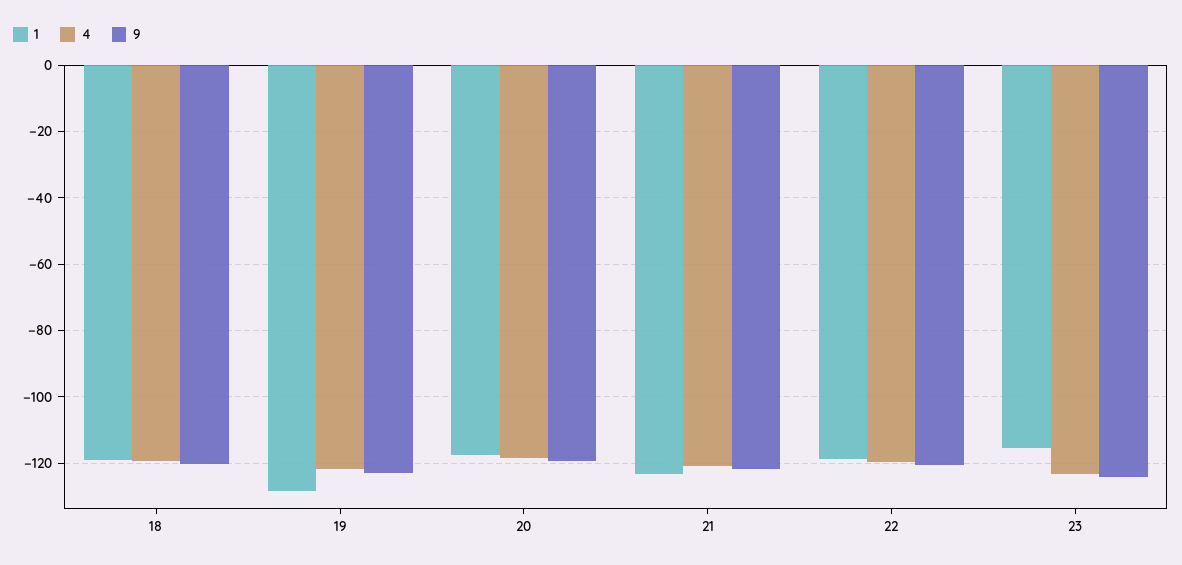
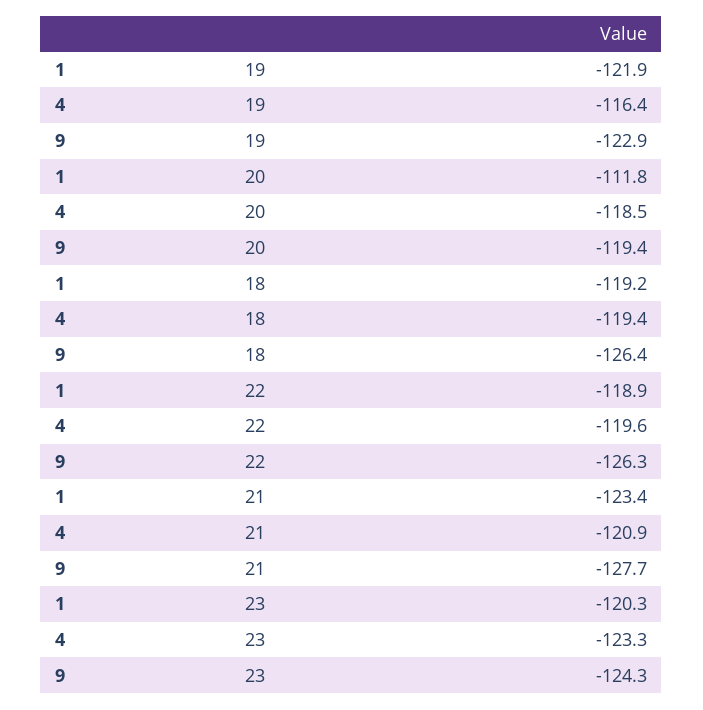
9, 18: -120 -> -126.4
1, 19: -128 -> -121.9
4, 19: -122 -> -116.4
1, 20: -118 -> -111.8
9, 21: -122 -> -127.7
9, 22: -120 -> -126.3
1, 23: -116 -> -120.3

